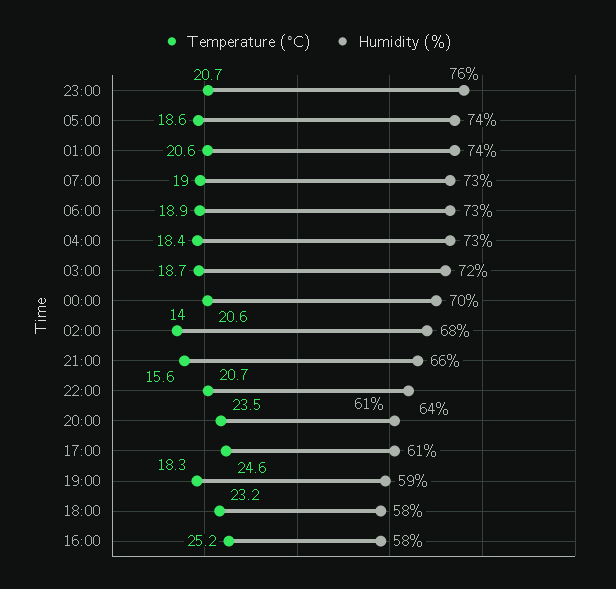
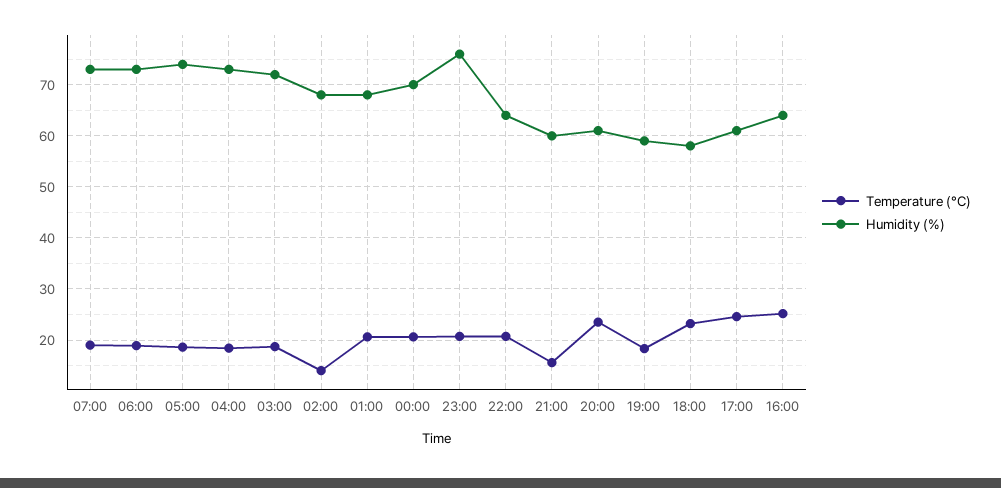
Humidity (%), 01:00: 74 -> 68
Humidity (%), 21:00: 66 -> 60
Humidity (%), 16:00: 58 -> 64

